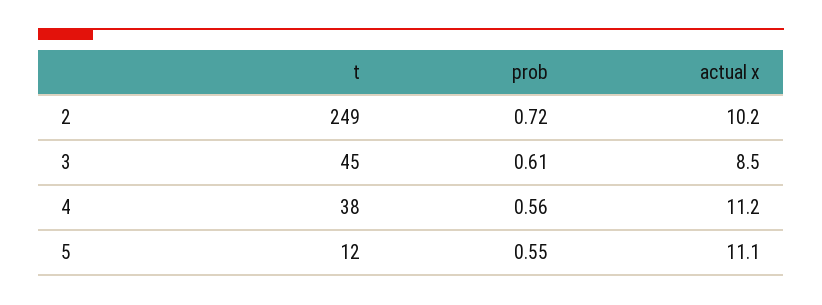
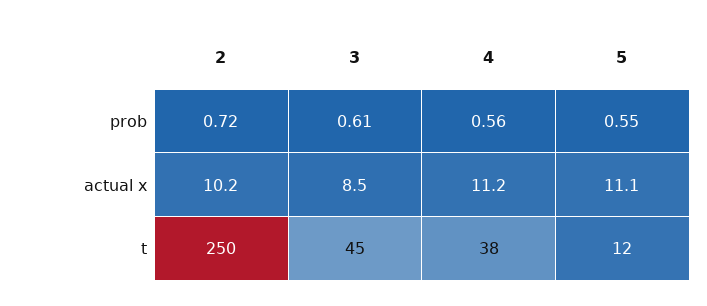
t, 2: 249 -> 250

